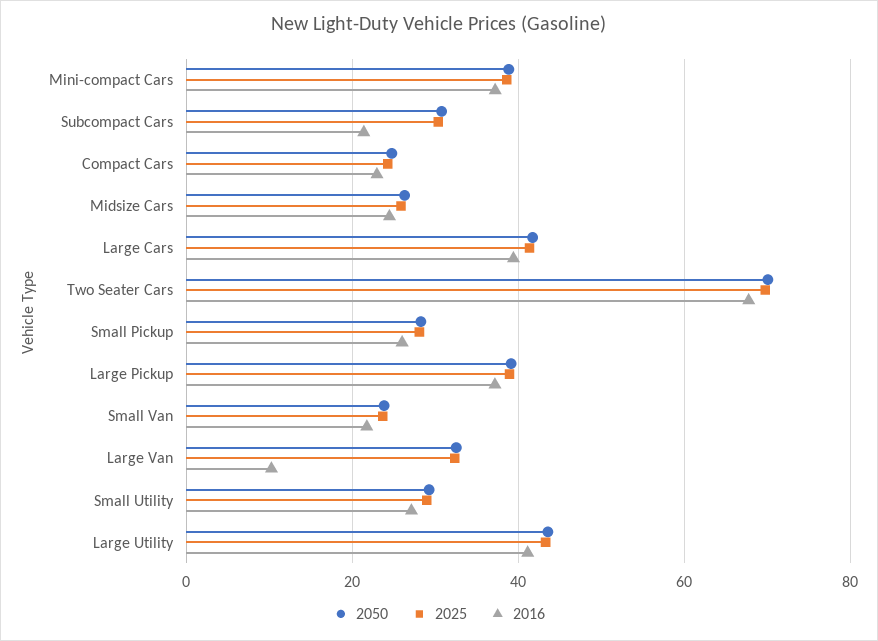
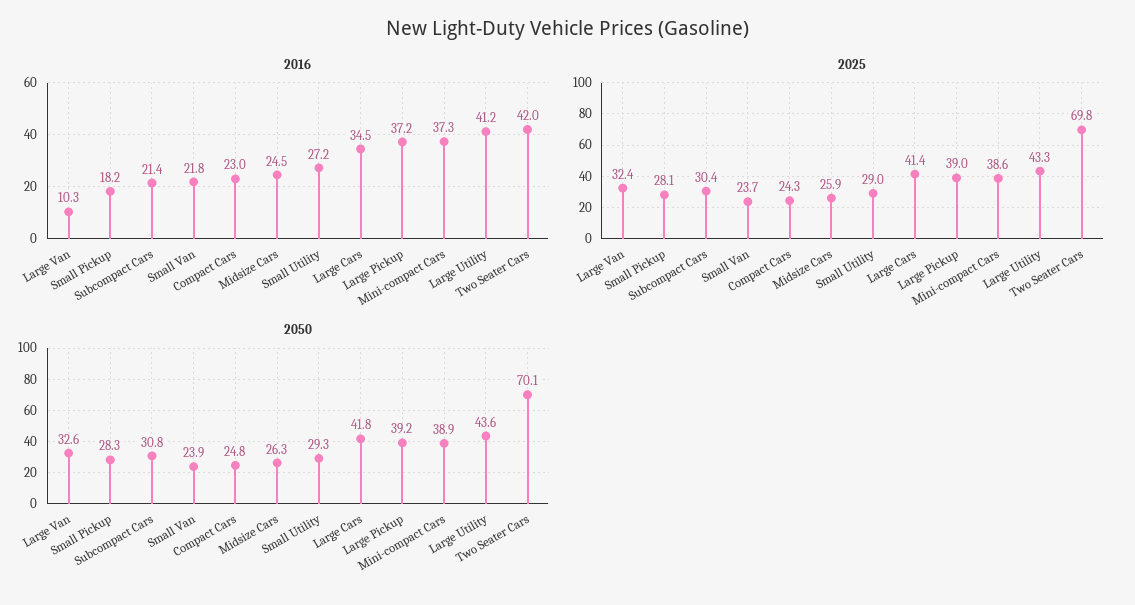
2016, Large Cars: 40 -> 34.5
2016, Two Seater Cars: 68 -> 42
2016, Small Pickup: 26 -> 18.2

